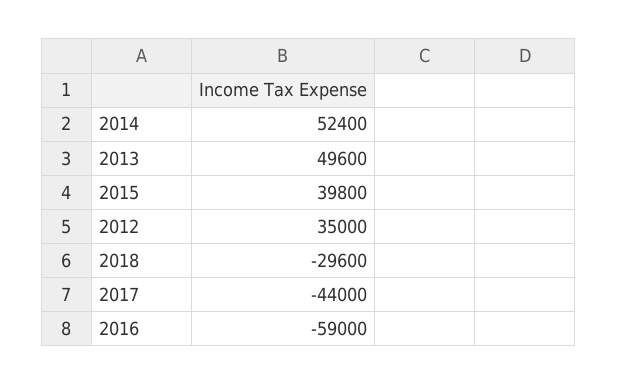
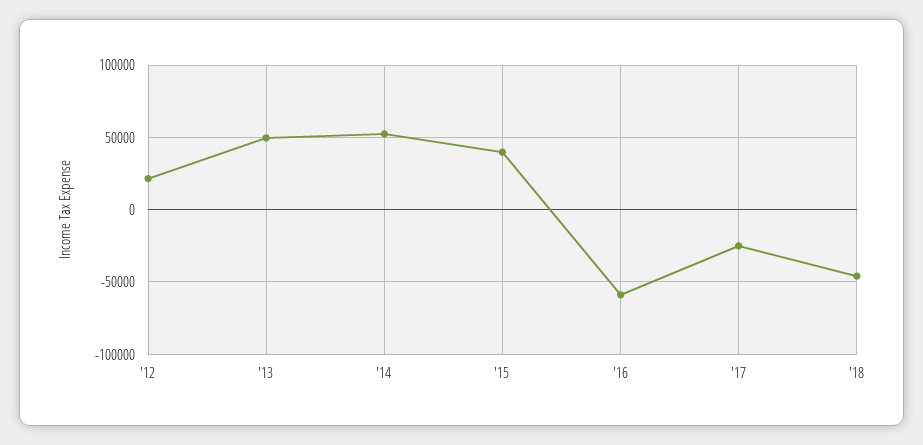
2012: 35000 -> 20000
2018: -29600 -> -45000
2017: -44000 -> -25000

